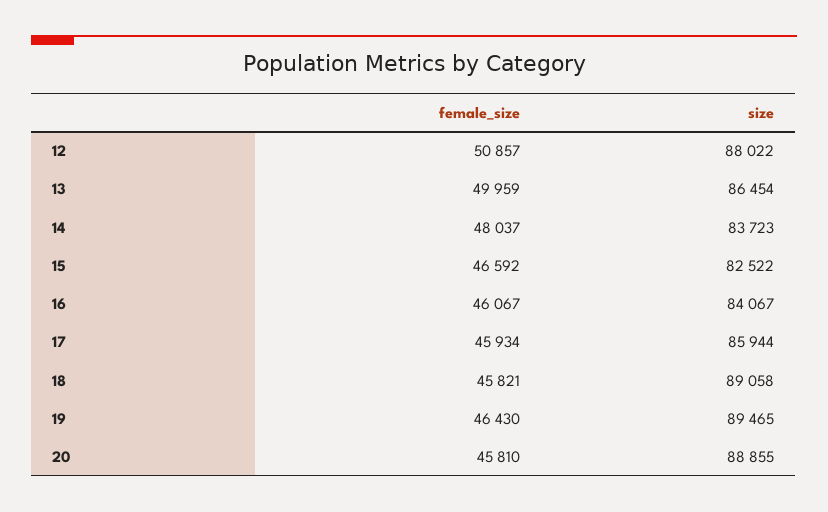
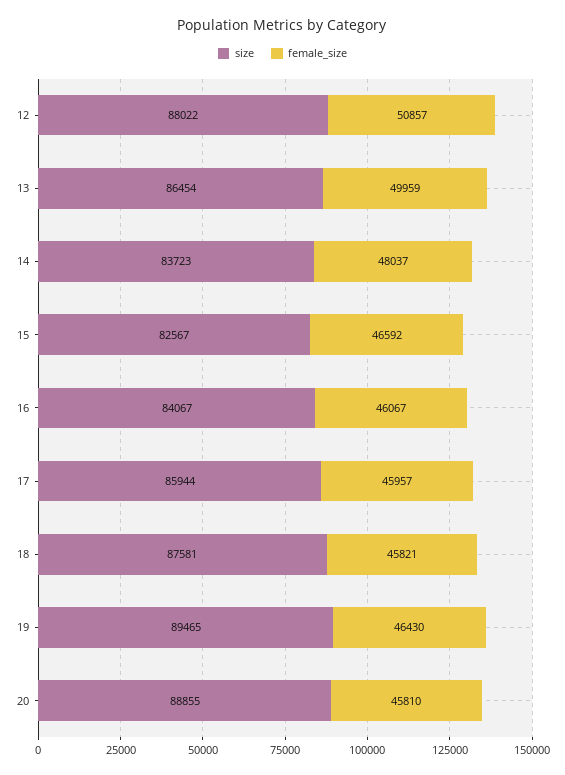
size, 15: 82522 -> 82567
female_size, 17: 45934 -> 45957
size, 18: 89058 -> 87581

